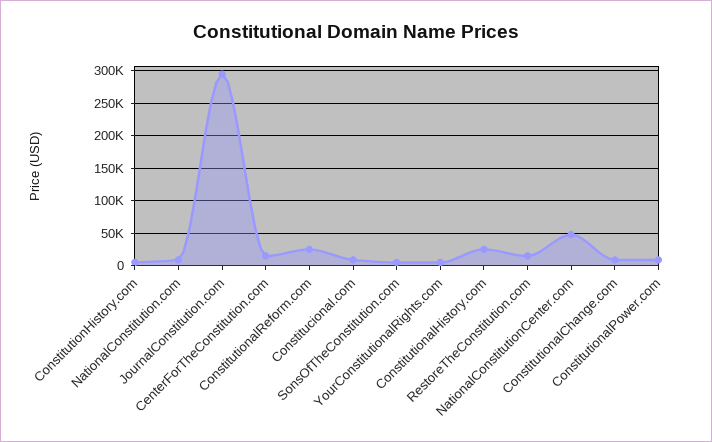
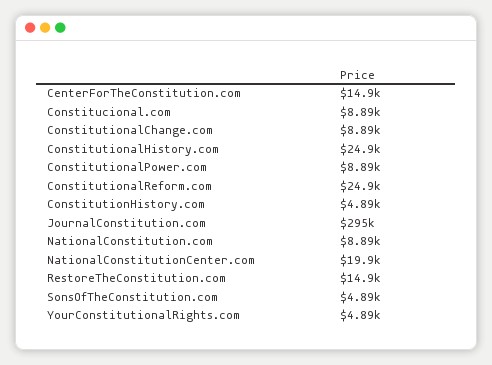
NationalConstitutionCenter.com: 50000 -> 19900

